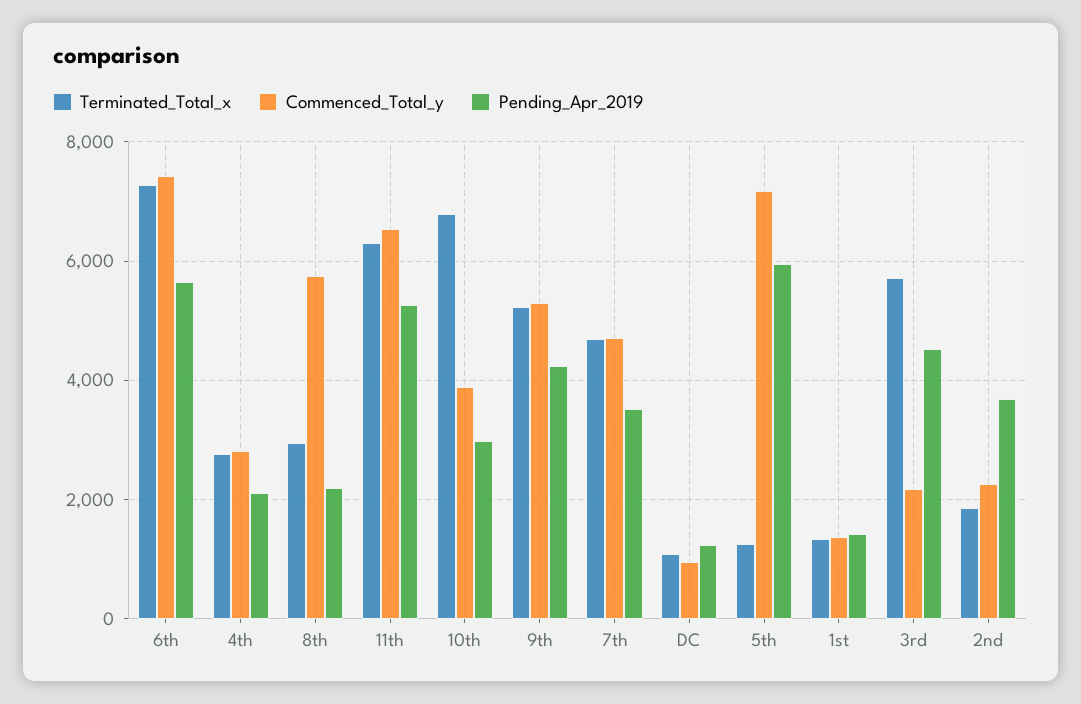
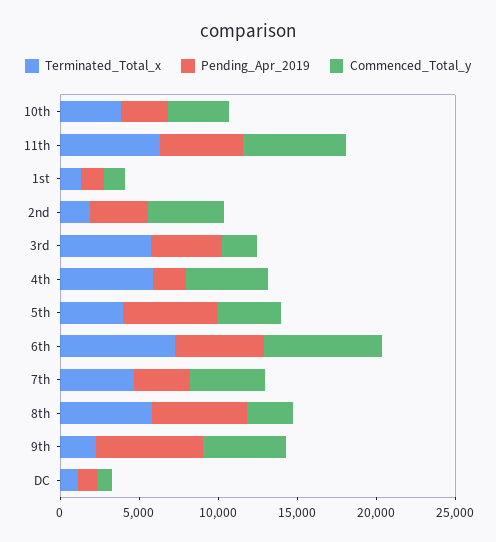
Terminated_Total_x, 4th: 2800 -> 6000
Commenced_Total_y, 4th: 2800 -> 5000
Terminated_Total_x, 8th: 3000 -> 6000
Commenced_Total_y, 8th: 5800 -> 3000
Pending_Apr_2019, 8th: 2200 -> 6000
Terminated_Total_x, 10th: 6800 -> 4000
Terminated_Total_x, 9th: 5200 -> 2000
Pending_Apr_2019, 9th: 4200 -> 7000
Terminated_Total_x, 5th: 1200 -> 4000
Commenced_Total_y, 5th: 7200 -> 4000
Commenced_Total_y, 2nd: 2200 -> 5000

